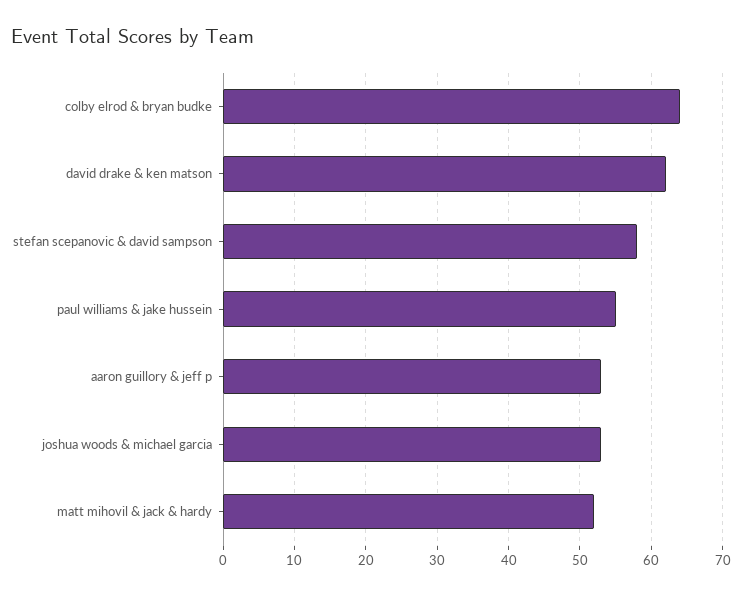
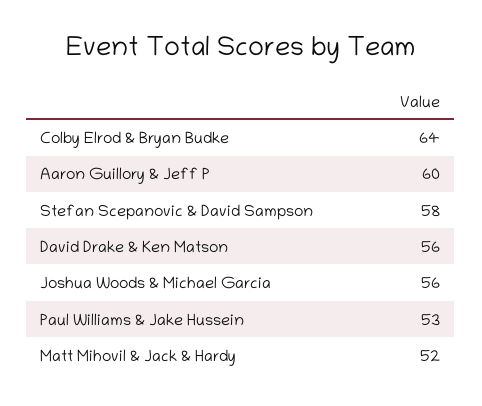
david drake & ken matson: 62 -> 56
paul williams & jake hussein: 55 -> 53
aaron guillory & jeff p: 53 -> 60
joshua woods & michael garcia: 53 -> 56

